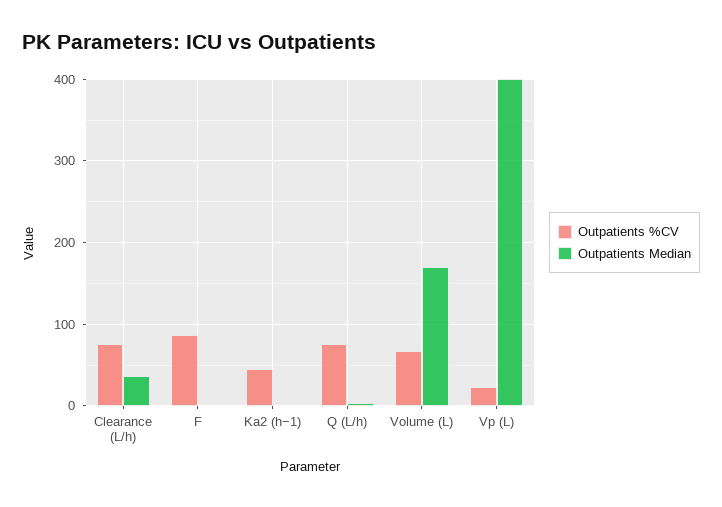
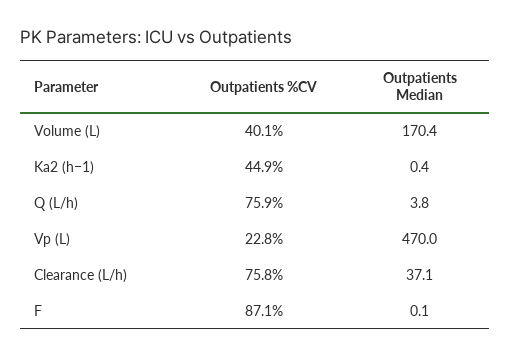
Outpatients %CV, Volume (L): 70 -> 40.1
Outpatients Median, Vp (L): 400 -> 470

